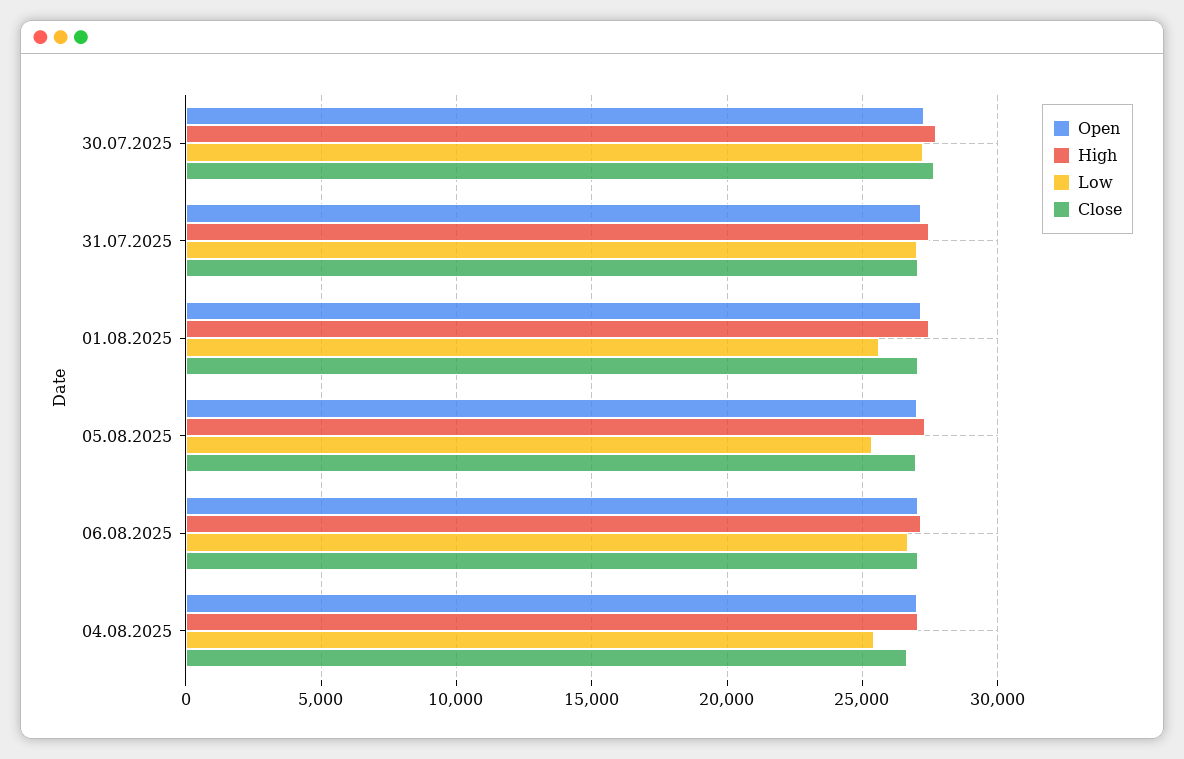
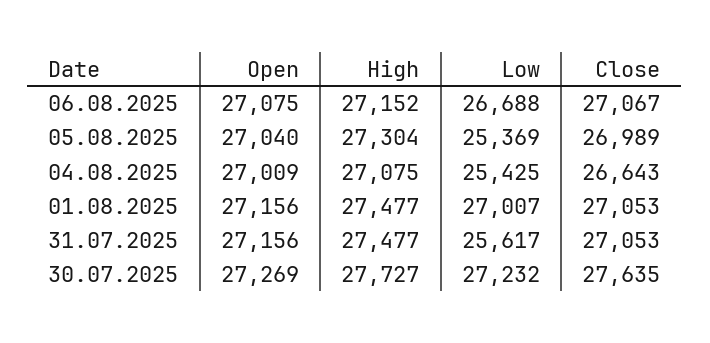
Low, 31.07.2025: 27000 -> 25617
Low, 01.08.2025: 25500 -> 27007

